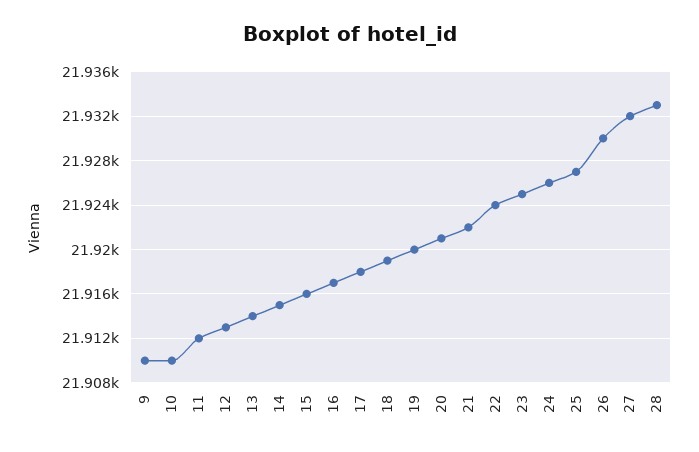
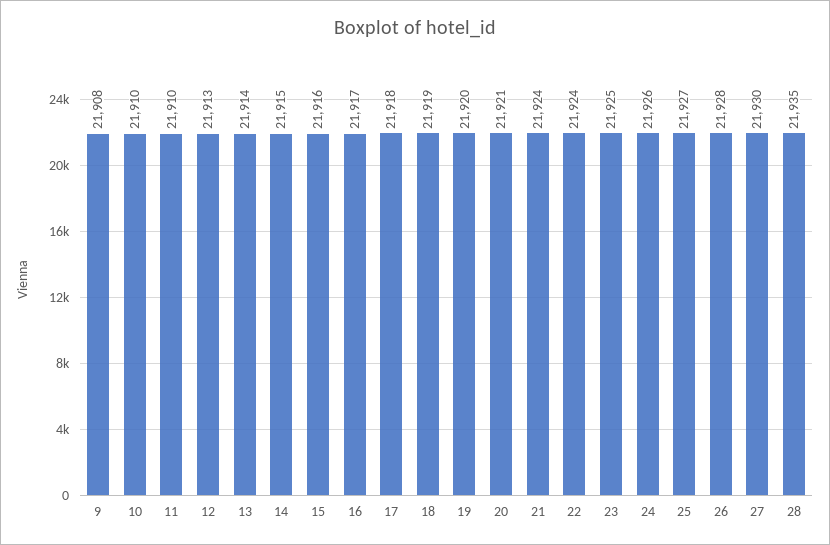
9: 21910 -> 21908
11: 21912 -> 21910
21: 21922 -> 21924
26: 21930 -> 21928
27: 21932 -> 21930
28: 21933 -> 21935

